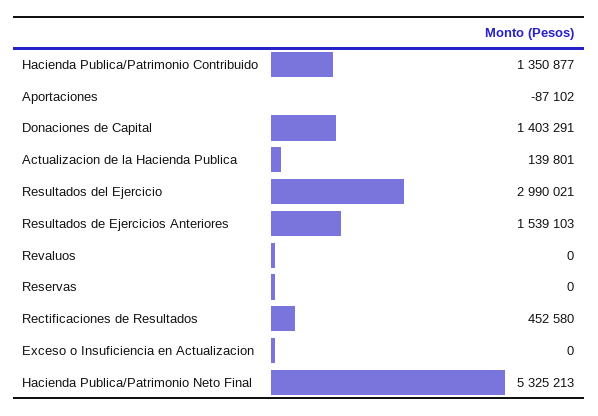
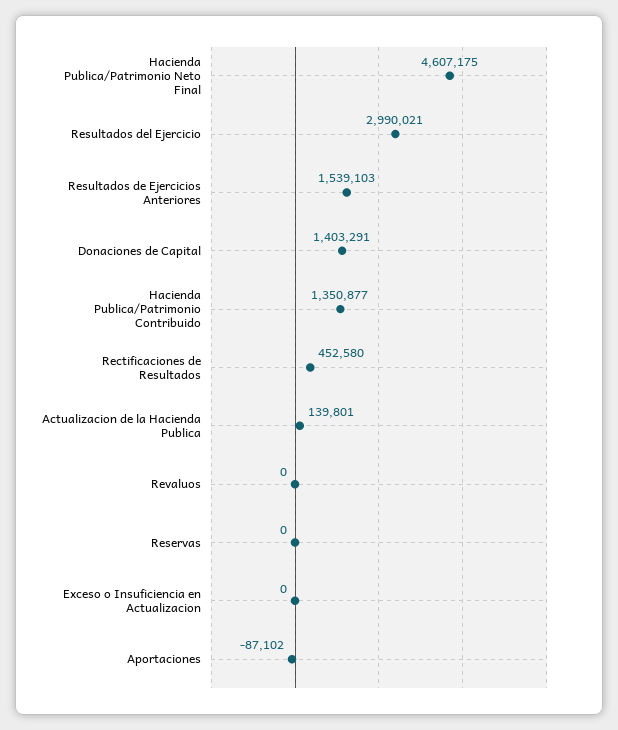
Hacienda Publica/Patrimonio Neto Final: 5325213 -> 4607175

